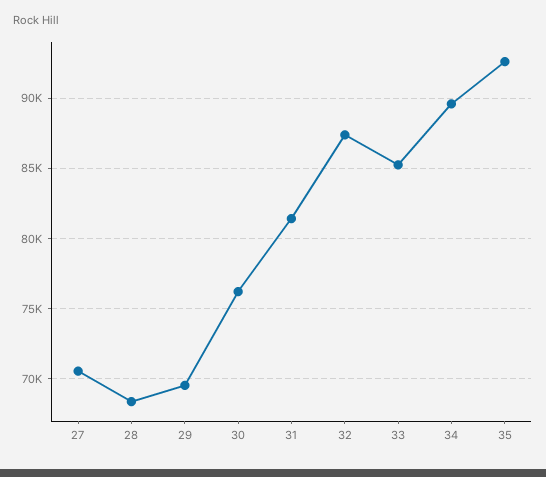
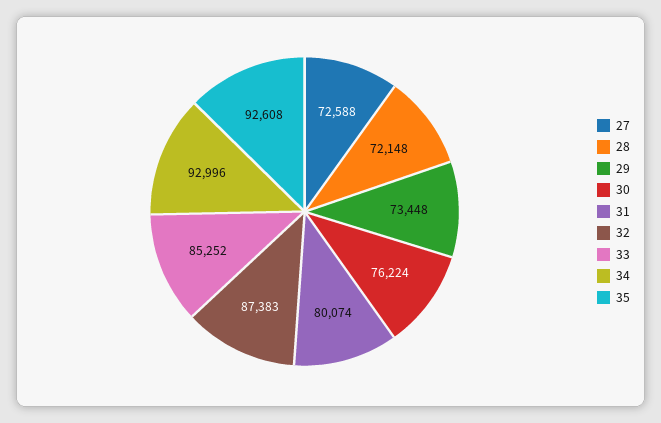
27: 70500 -> 72588
28: 68500 -> 72148
29: 69500 -> 73448
31: 81500 -> 80074
34: 89500 -> 92996

